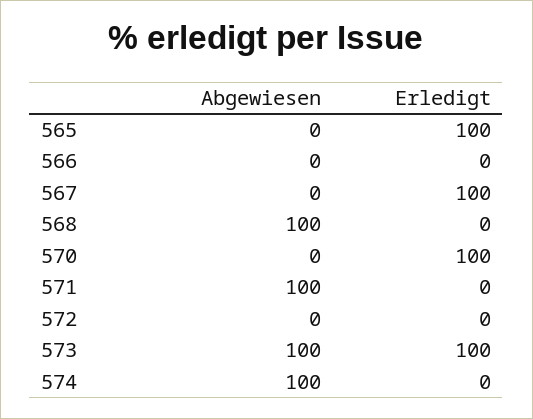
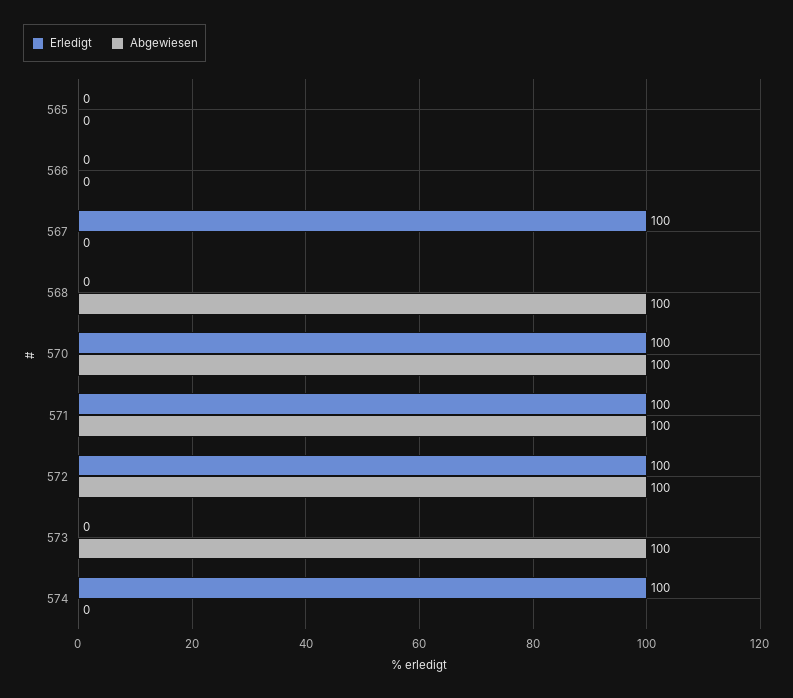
Erledigt, 565: 100 -> 0
Abgewiesen, 570: 0 -> 100
Erledigt, 571: 0 -> 100
Abgewiesen, 572: 0 -> 100
Erledigt, 572: 0 -> 100
Erledigt, 573: 100 -> 0
Abgewiesen, 574: 100 -> 0
Erledigt, 574: 0 -> 100

